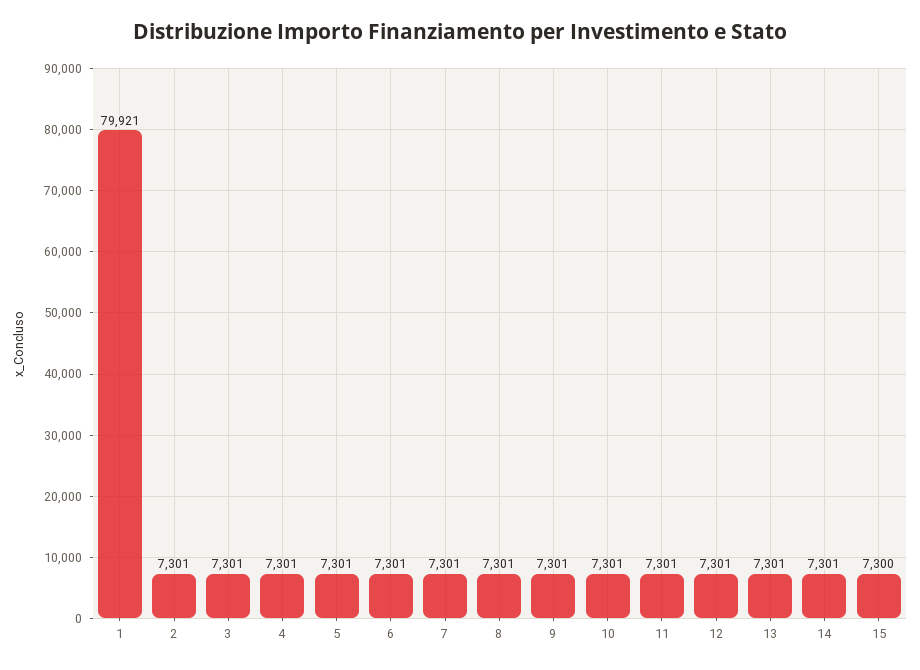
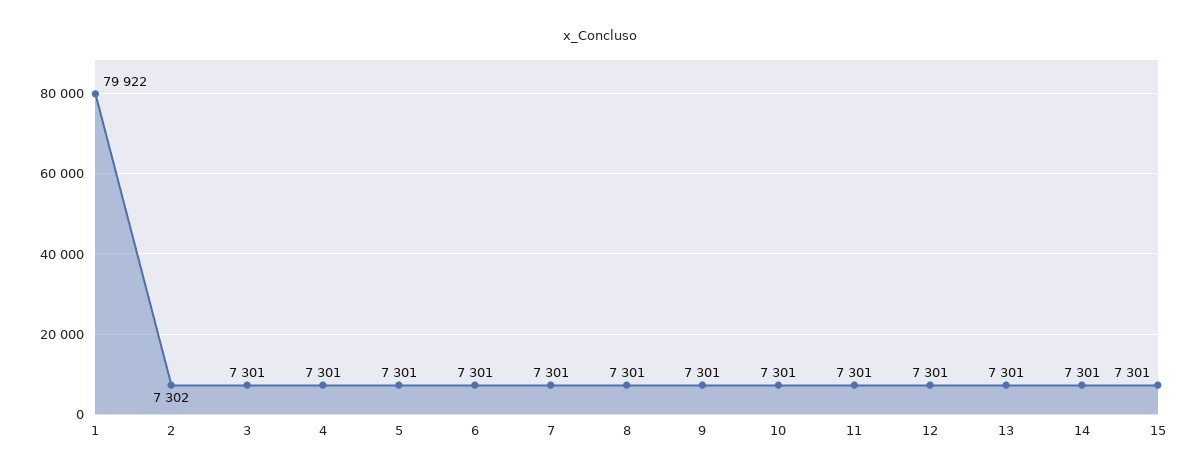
1: 79921 -> 79922
2: 7301 -> 7302
15: 7300 -> 7301

